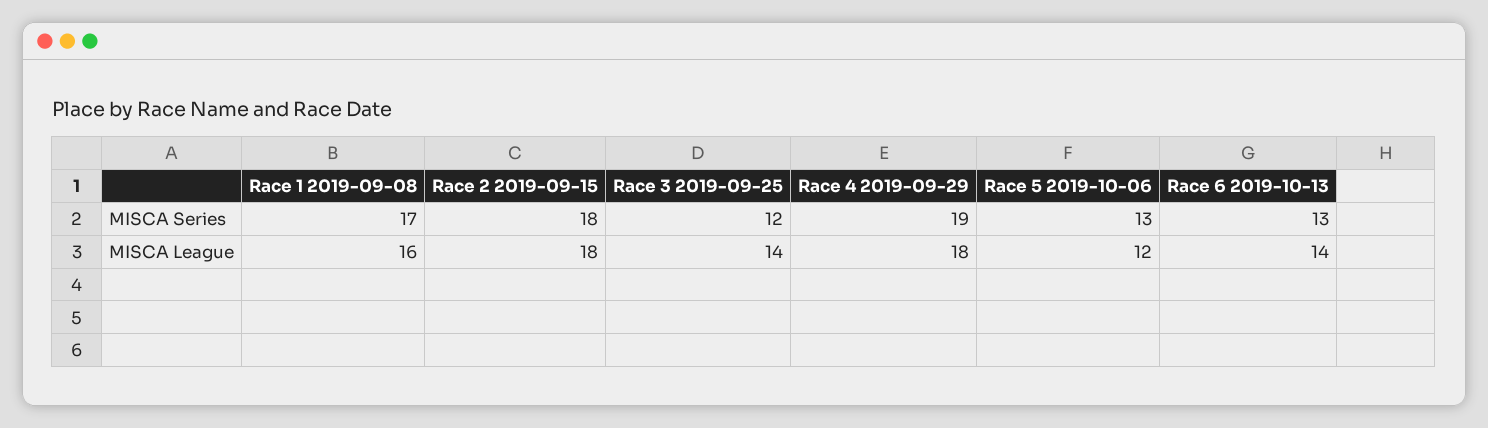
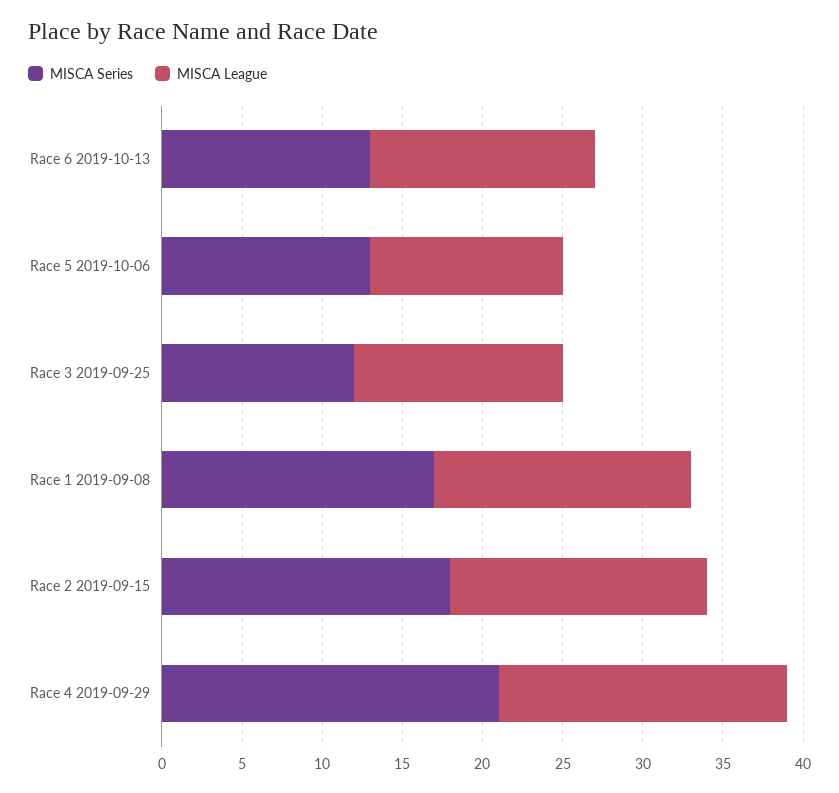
MISCA Series, Race 4 2019-09-29: 19 -> 21
MISCA League, Race 2 2019-09-15: 18 -> 16
MISCA League, Race 3 2019-09-25: 14 -> 13

